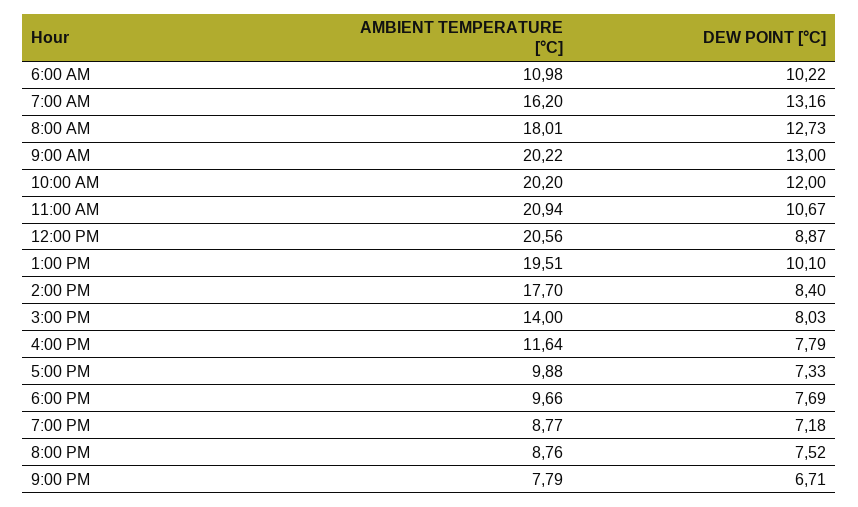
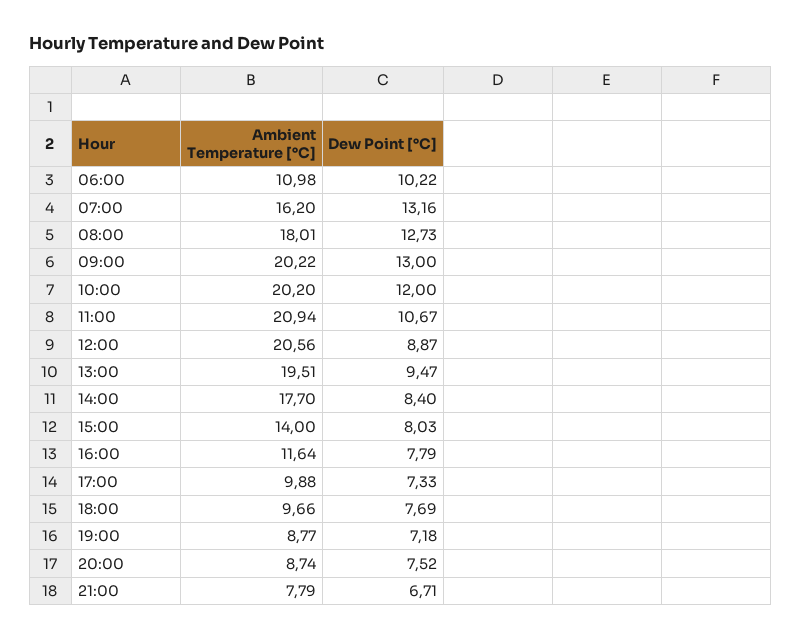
DEW POINT [°C], 1:00 PM: 10.1 -> 9.47
AMBIENT TEMPERATURE [°C], 8:00 PM: 8.76 -> 8.74

